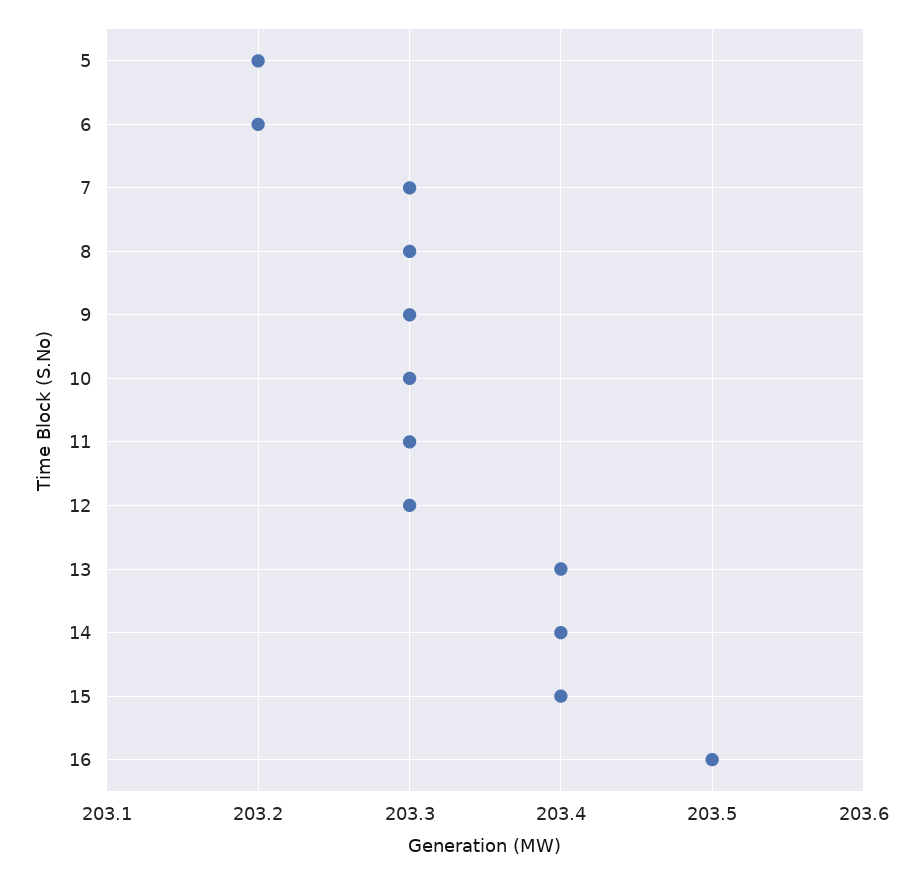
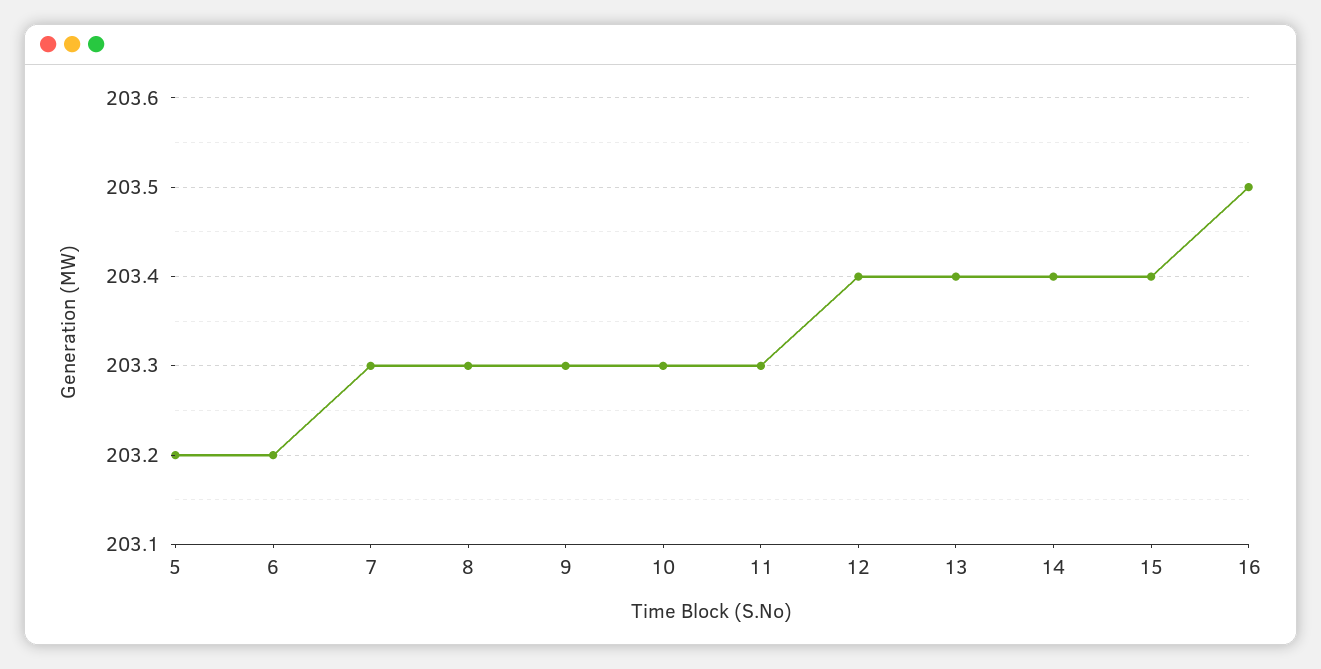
12: 203.3 -> 203.4

